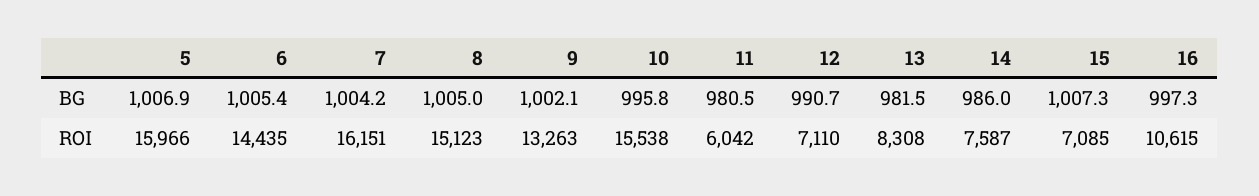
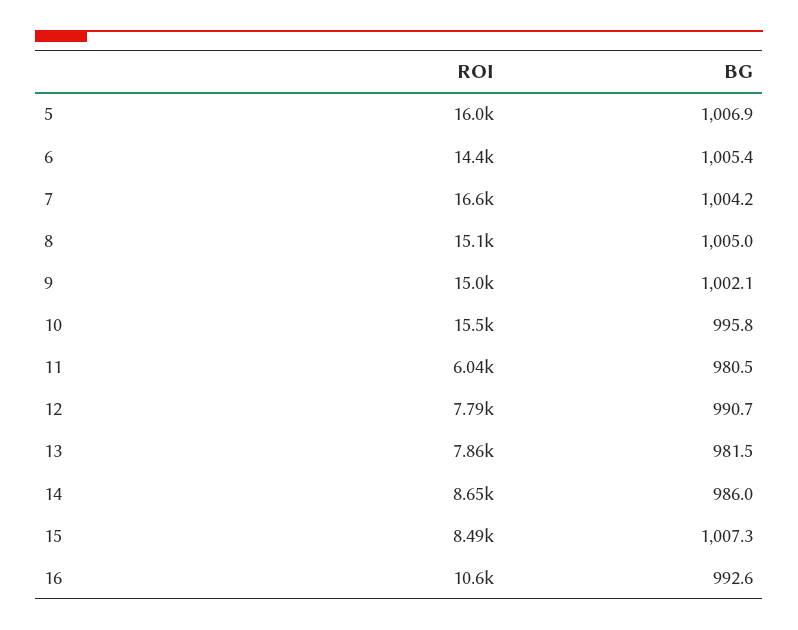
16, BG: 997.3 -> 992.6
7, ROI: 16151 -> 16600
9, ROI: 13263 -> 15000
12, ROI: 7110 -> 7790
13, ROI: 8308 -> 7860
14, ROI: 7587 -> 8650
15, ROI: 7085 -> 8490

